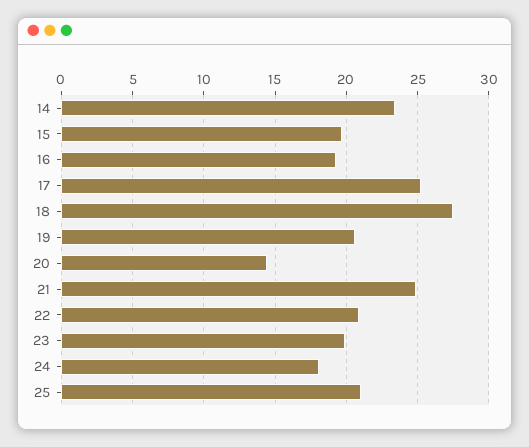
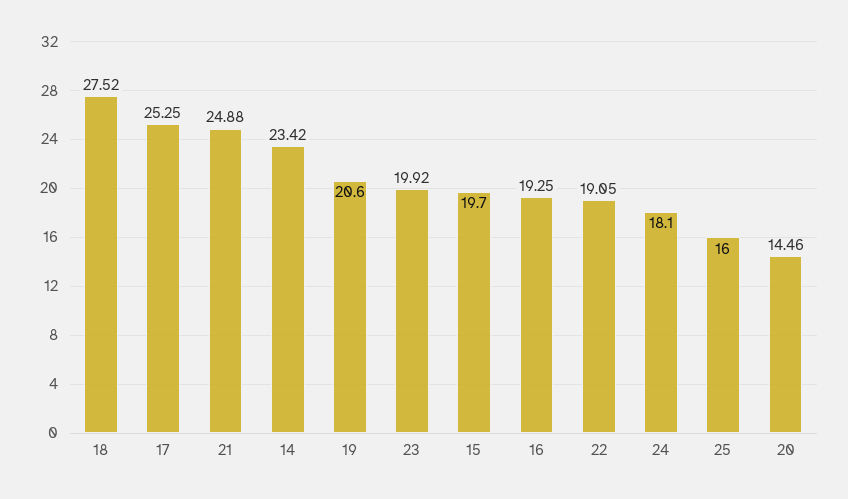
22: 21 -> 19.05
25: 21 -> 16

